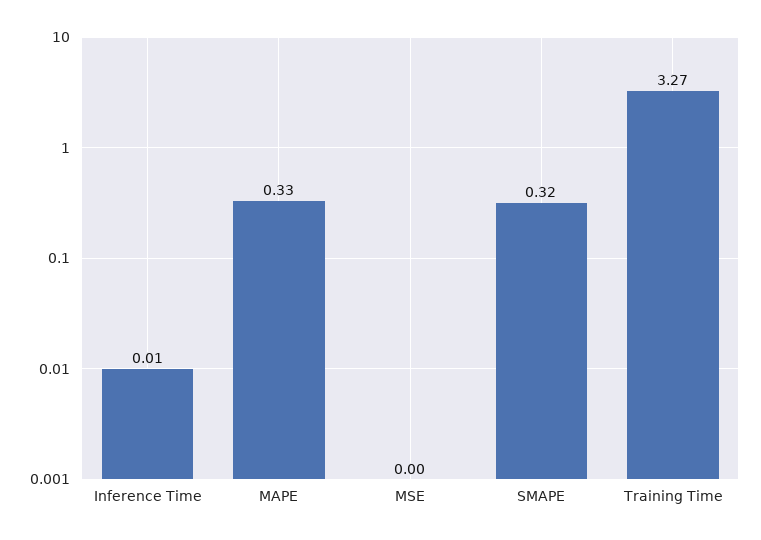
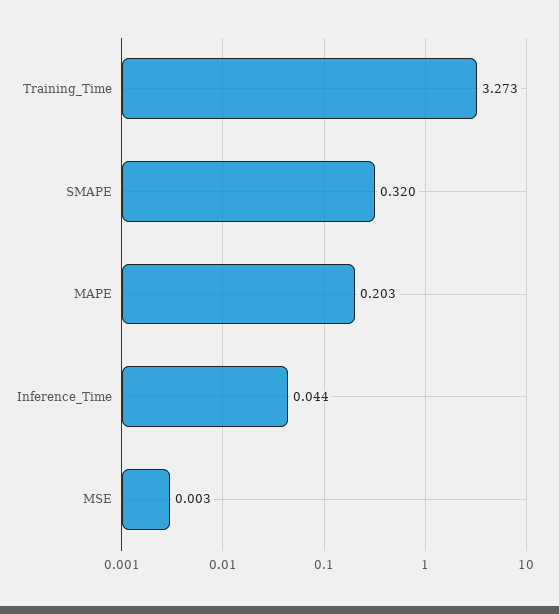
Inference Time: 0.01 -> 0.044
MAPE: 0.33 -> 0.203

